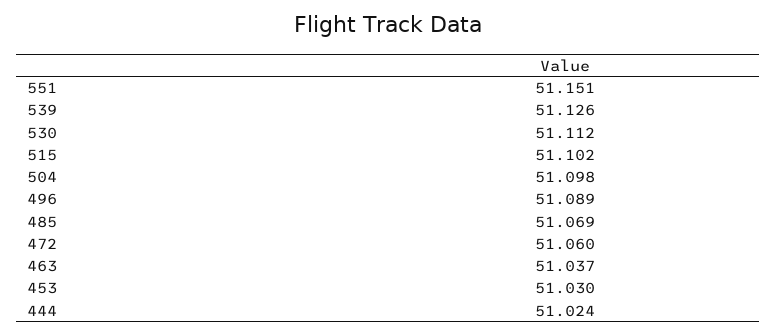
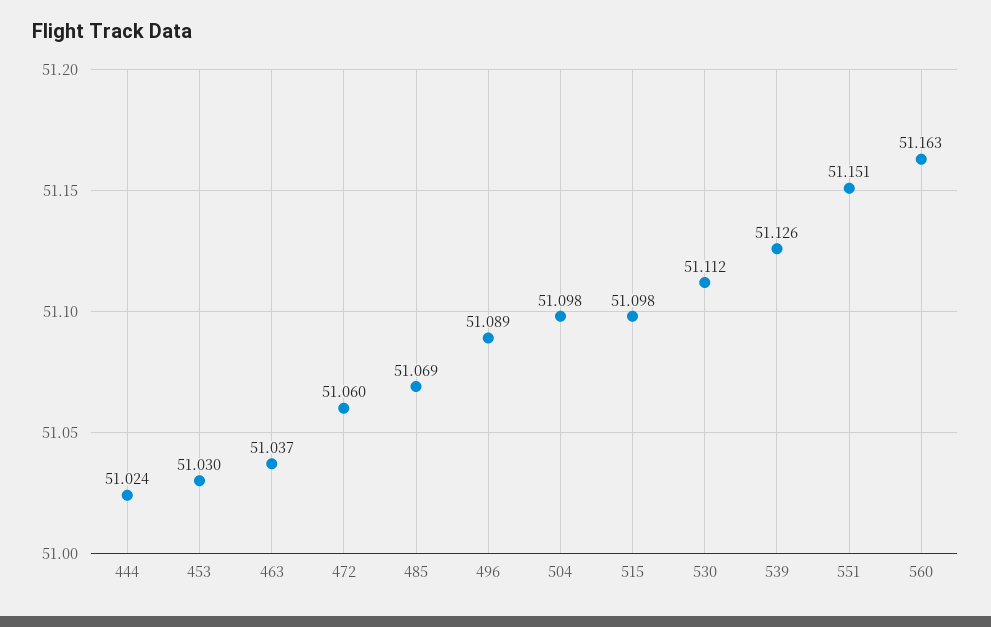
515: 51.102 -> 51.098
560: none -> 51.163

